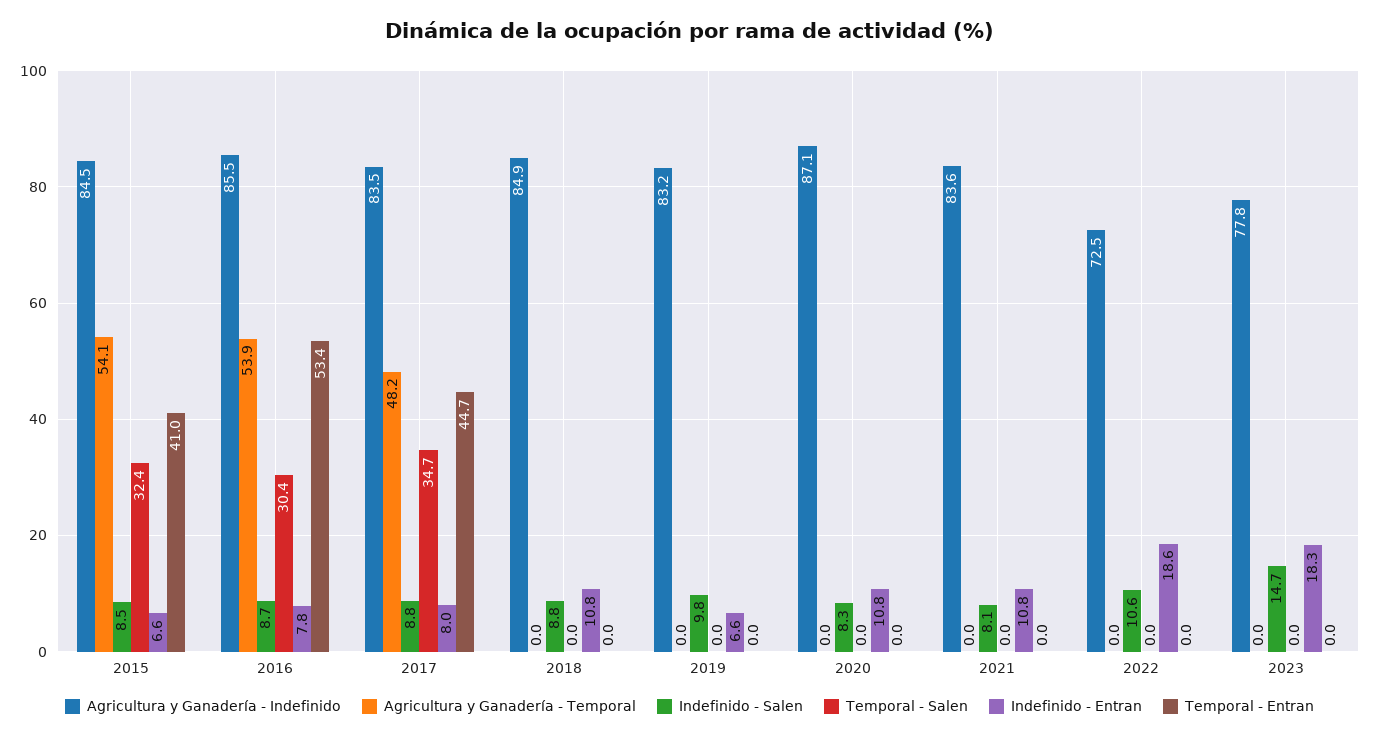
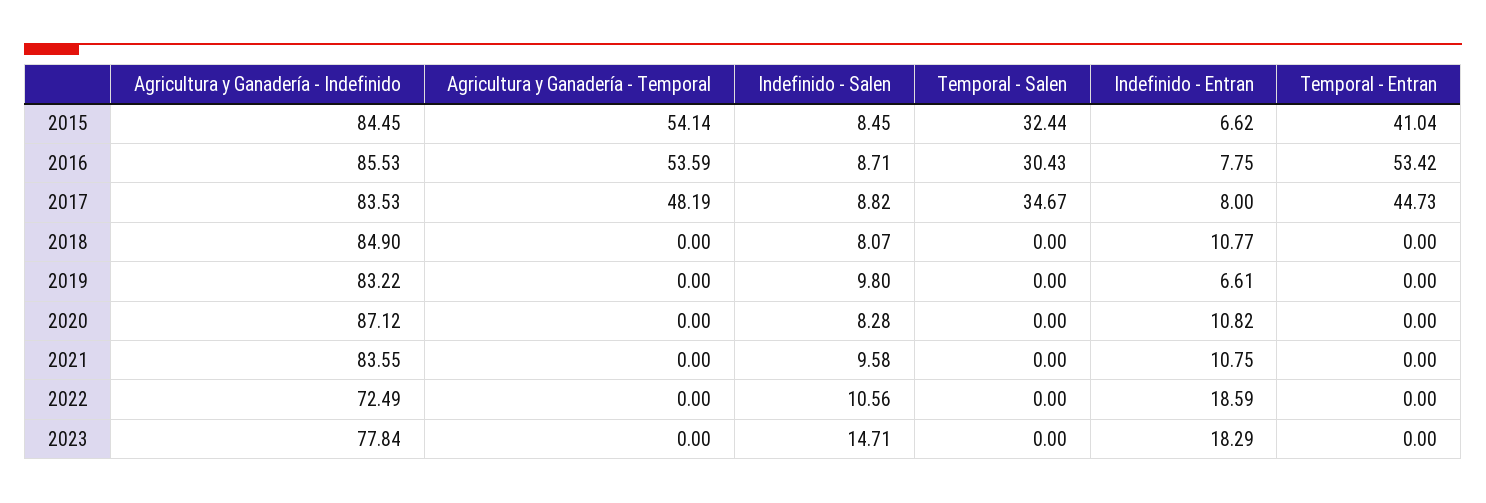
Agricultura y Ganadería - Temporal, 2016: 53.9 -> 53.59
Indefinido - Salen, 2018: 8.8 -> 8.07
Indefinido - Salen, 2021: 8.1 -> 9.58

